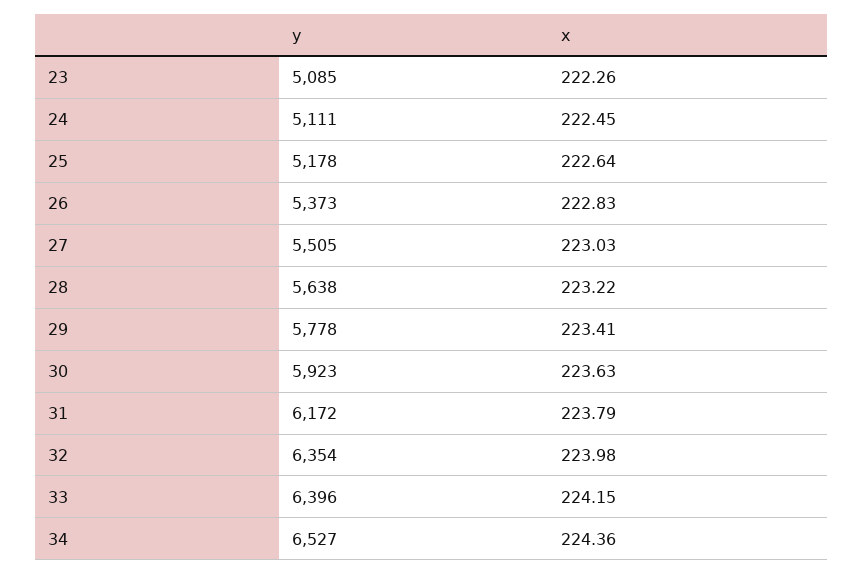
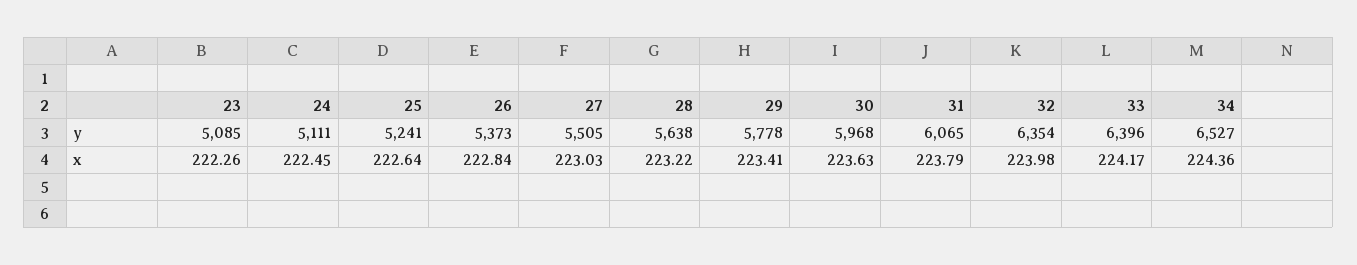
y, 25: 5178 -> 5241
x, 26: 222.83 -> 222.84
y, 30: 5923 -> 5968
y, 31: 6172 -> 6065
x, 33: 224.15 -> 224.17

